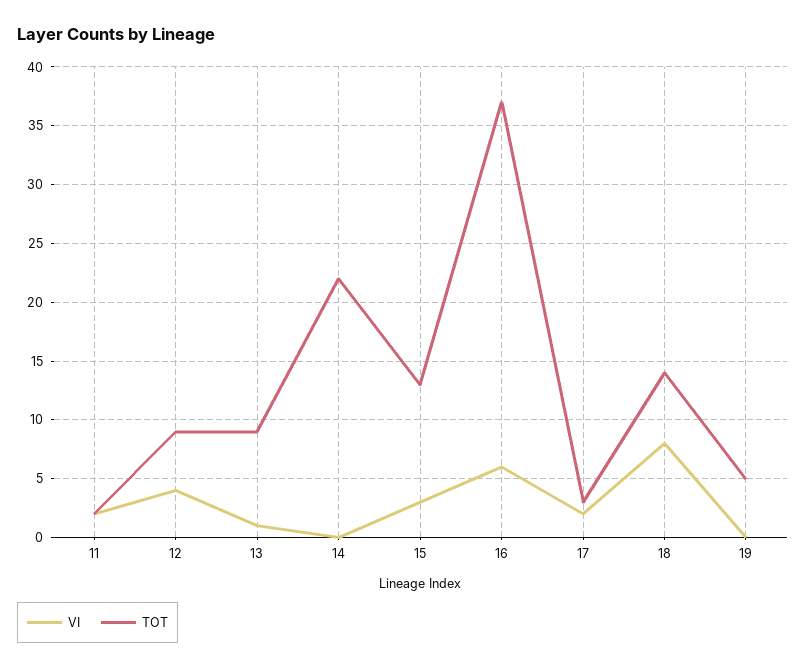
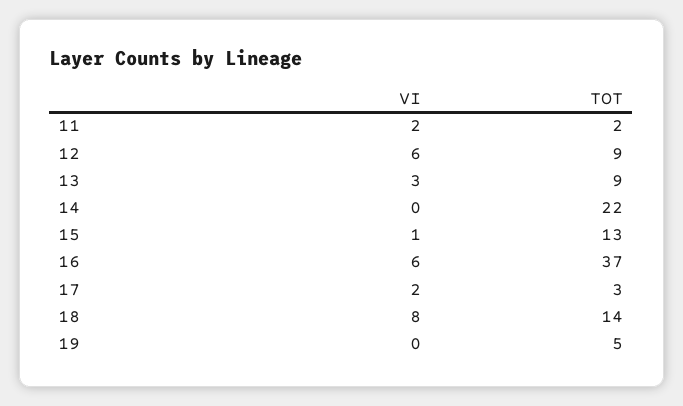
VI, 12: 4 -> 6
VI, 13: 1 -> 3
VI, 15: 3 -> 1

